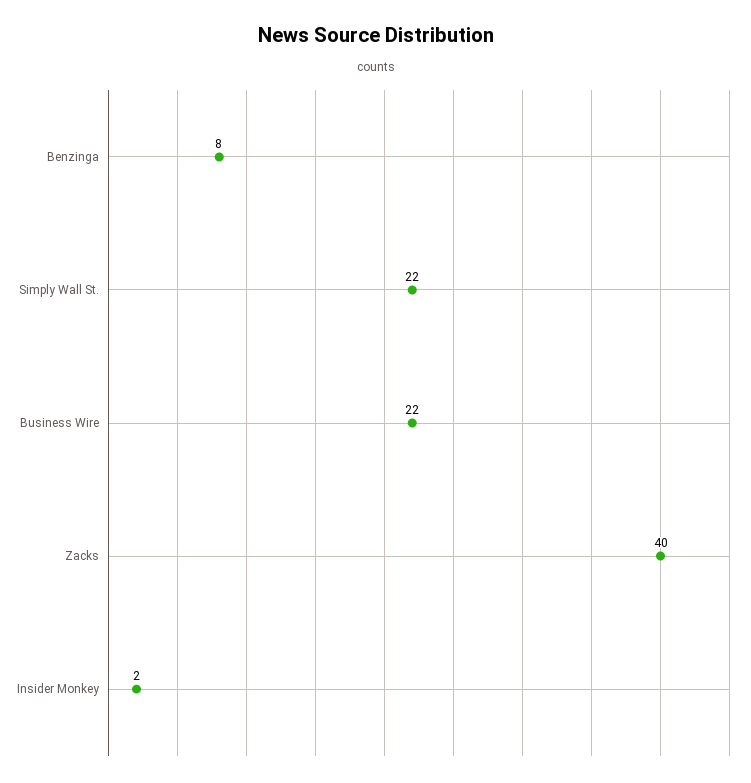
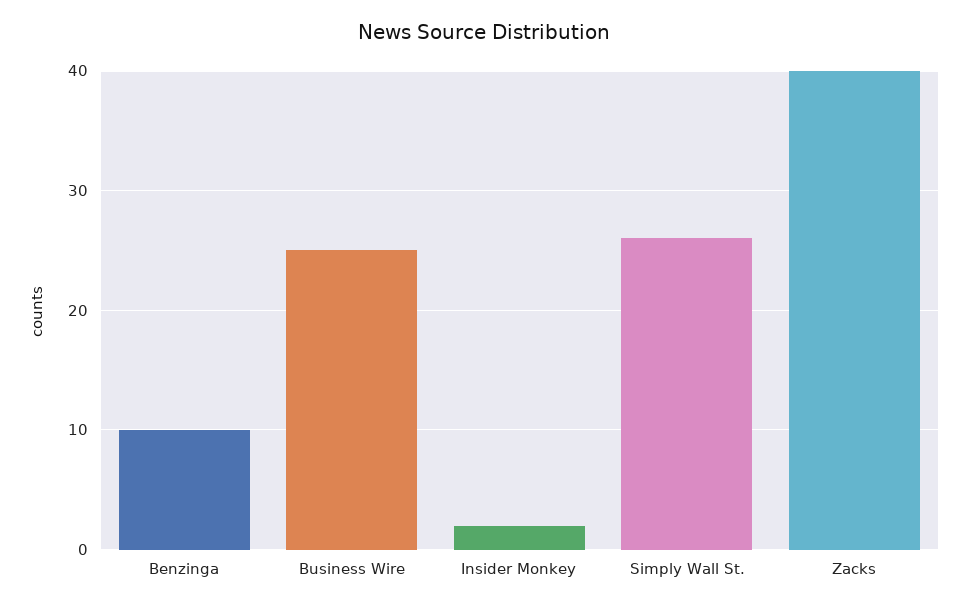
Benzinga: 8 -> 10
Simply Wall St.: 22 -> 26
Business Wire: 22 -> 25

